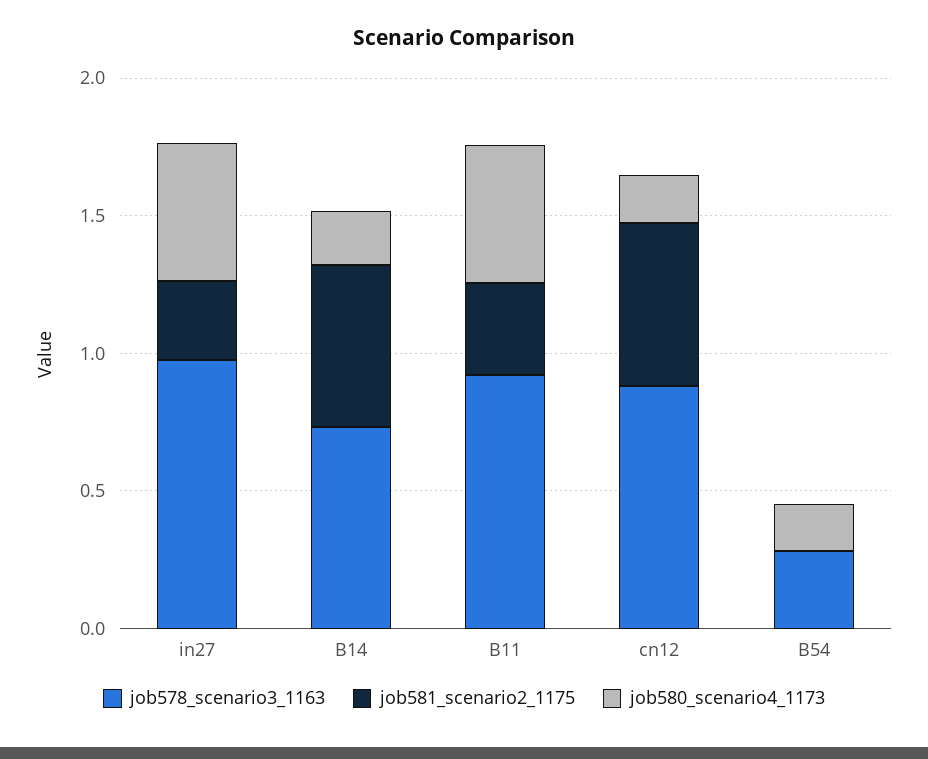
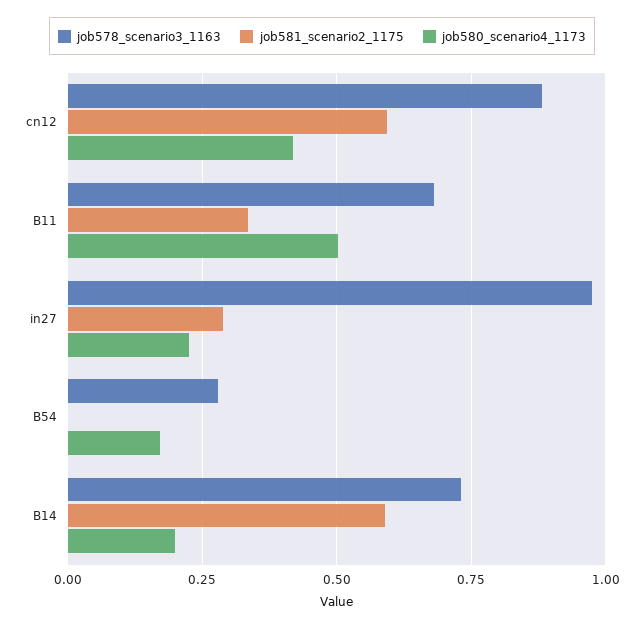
job580_scenario4_1173, in27: 0.5 -> 0.225
job578_scenario3_1163, B11: 0.9 -> 0.675
job580_scenario4_1173, cn12: 0.2 -> 0.425

